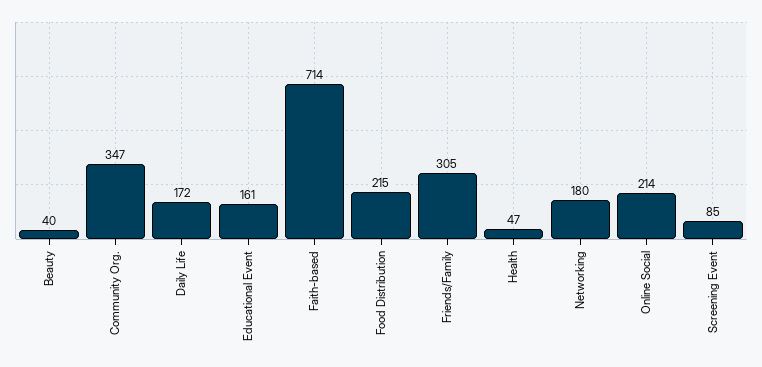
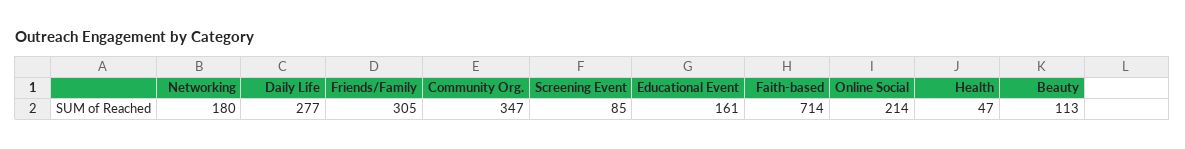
Beauty: 40 -> 113
Daily Life: 172 -> 277
Food Distribution: 215 -> none

